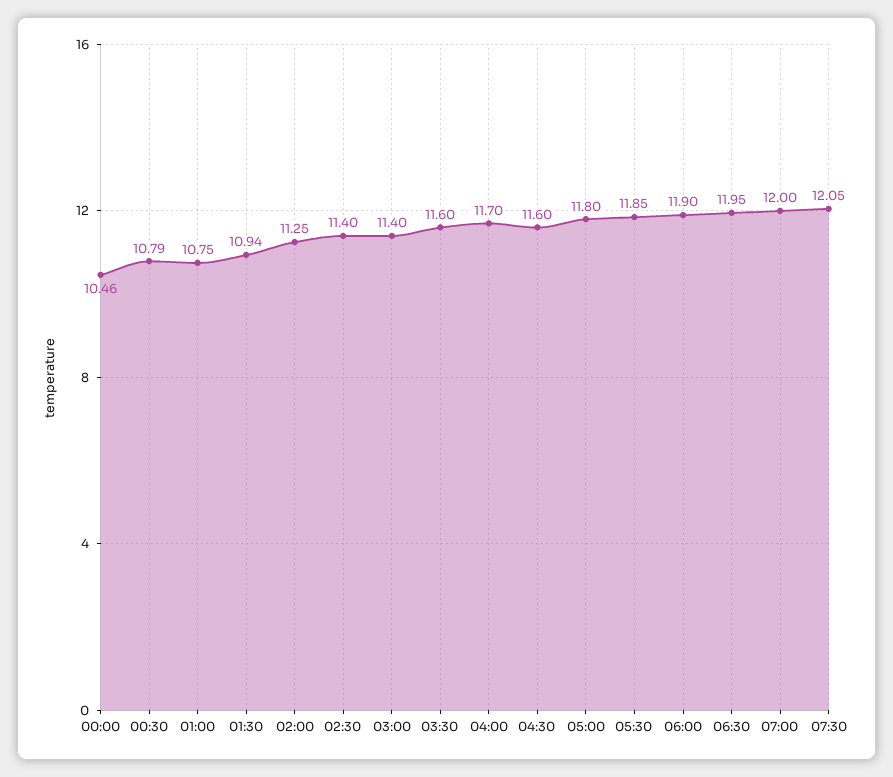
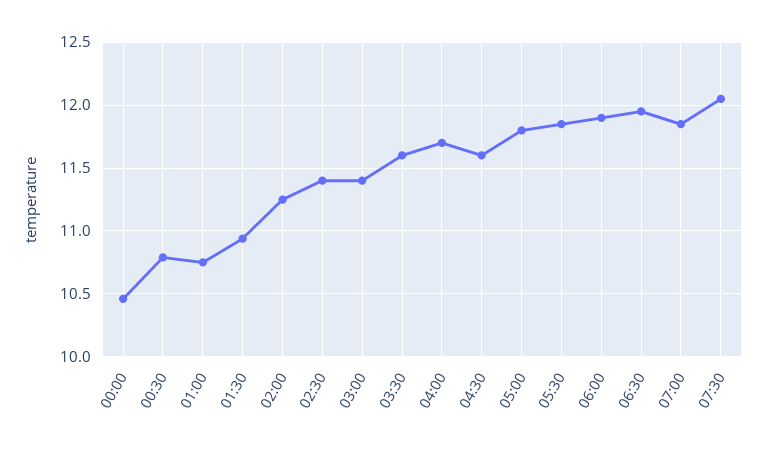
07:00: 12 -> 11.85

